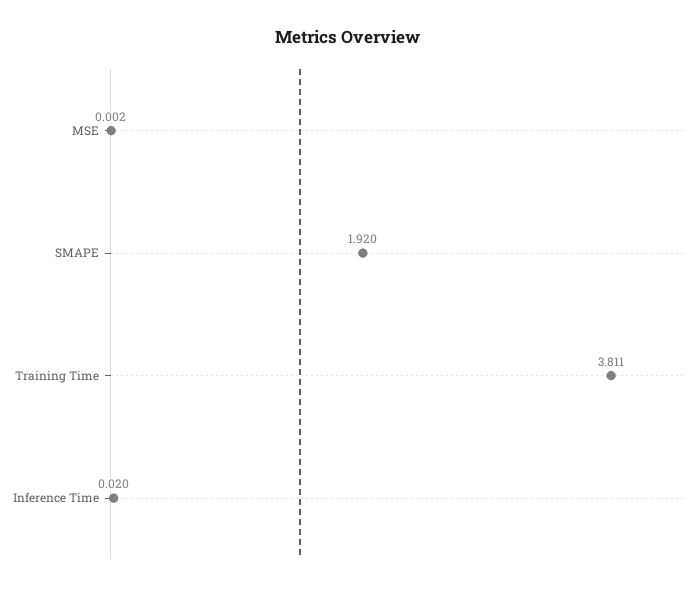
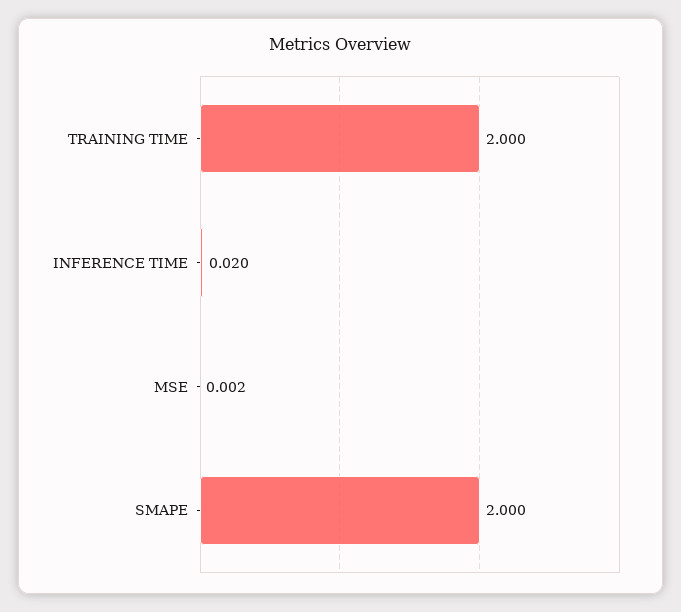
SMAPE: 1.92 -> 2
Training Time: 3.811 -> 2

